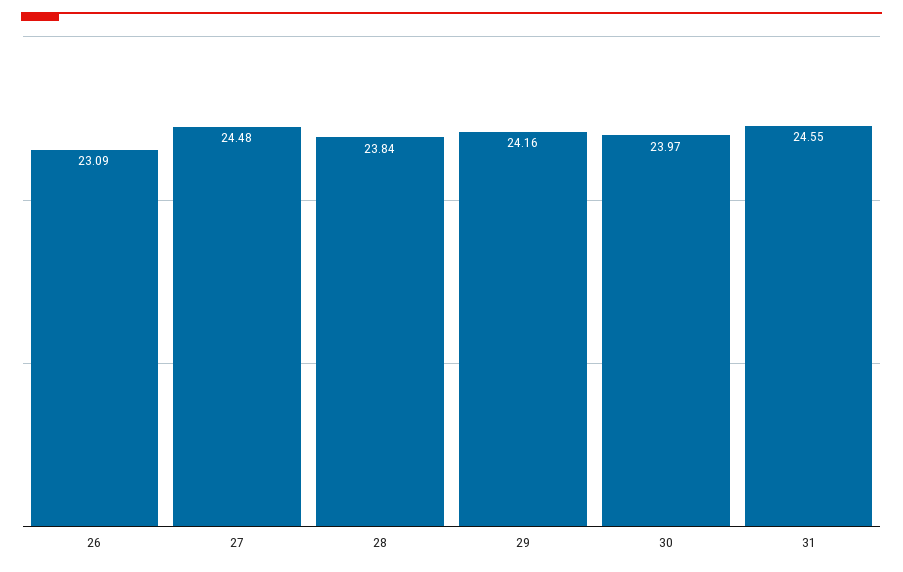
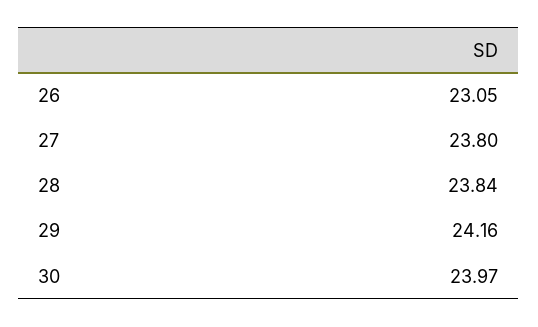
26: 23.09 -> 23.05
27: 24.48 -> 23.8
31: 24.55 -> none

